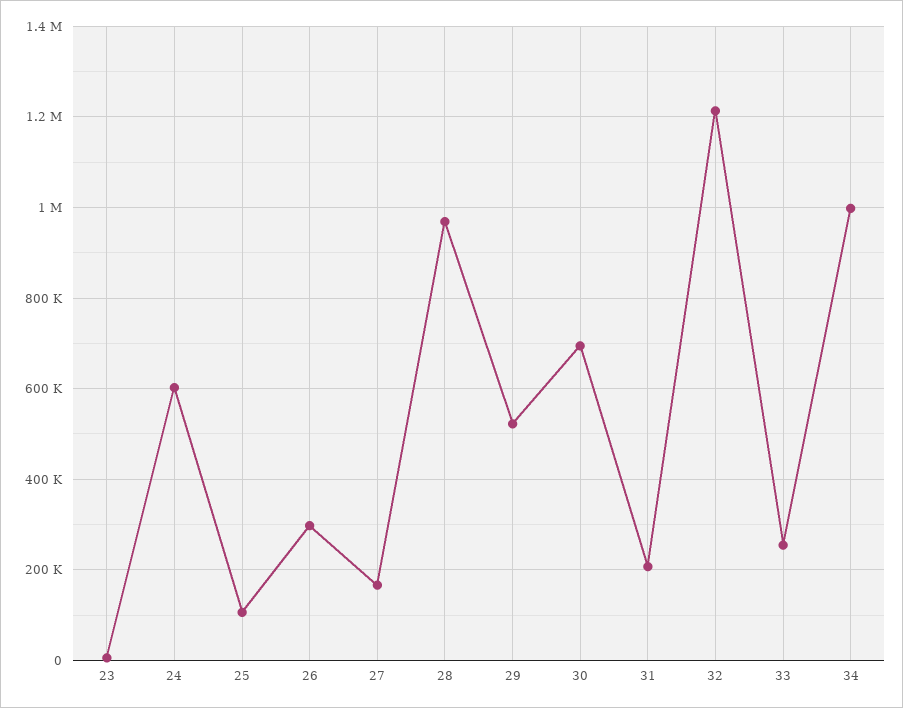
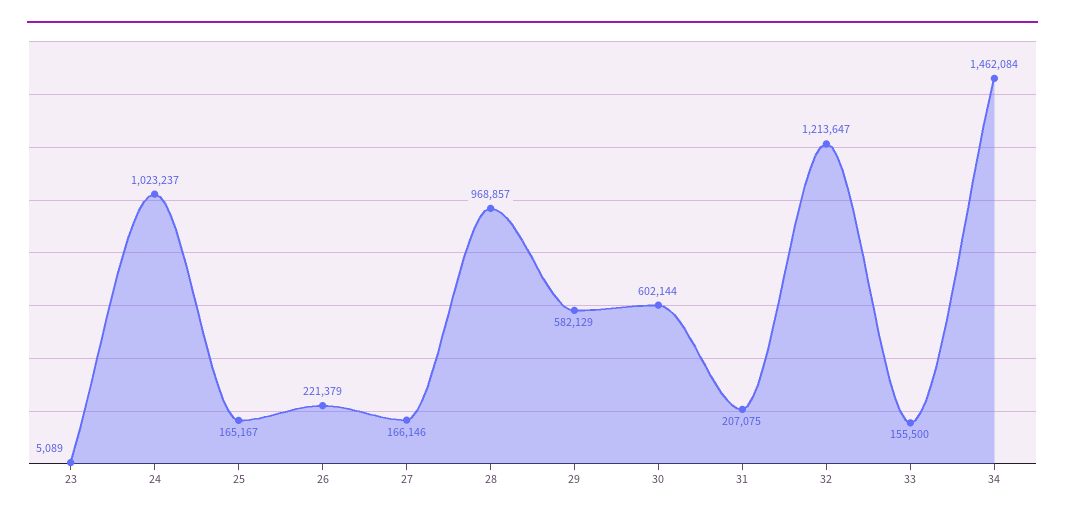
24: 600000 -> 1023237
25: 100000 -> 165167
26: 300000 -> 221379
29: 520000 -> 582129
30: 700000 -> 602144
33: 260000 -> 155500
34: 1000000 -> 1462084

